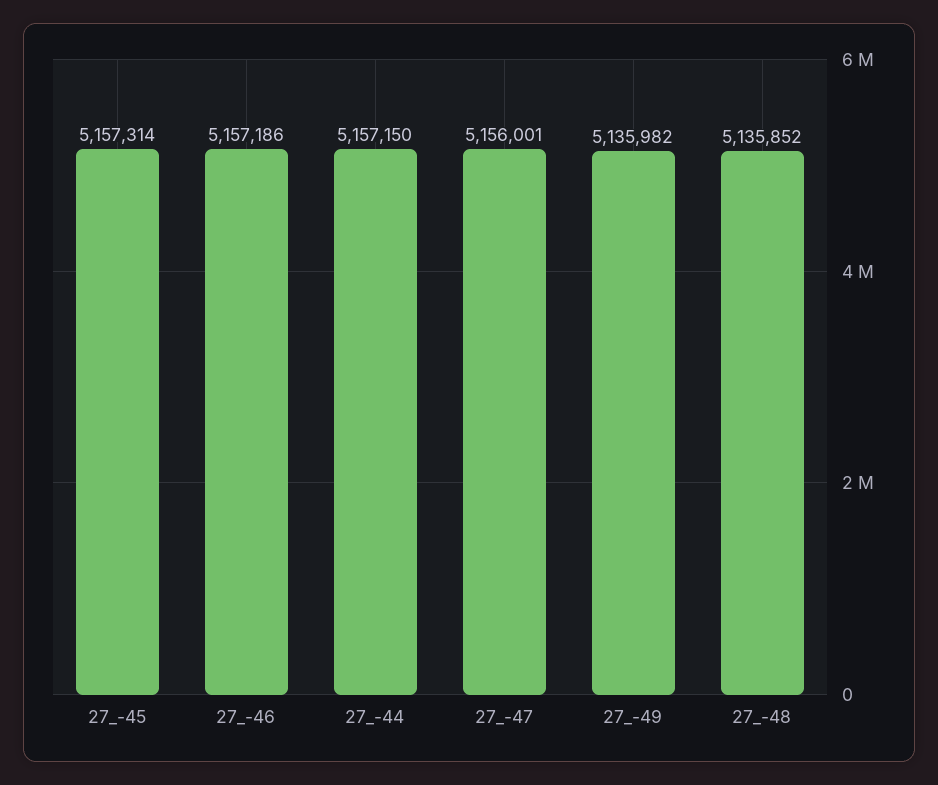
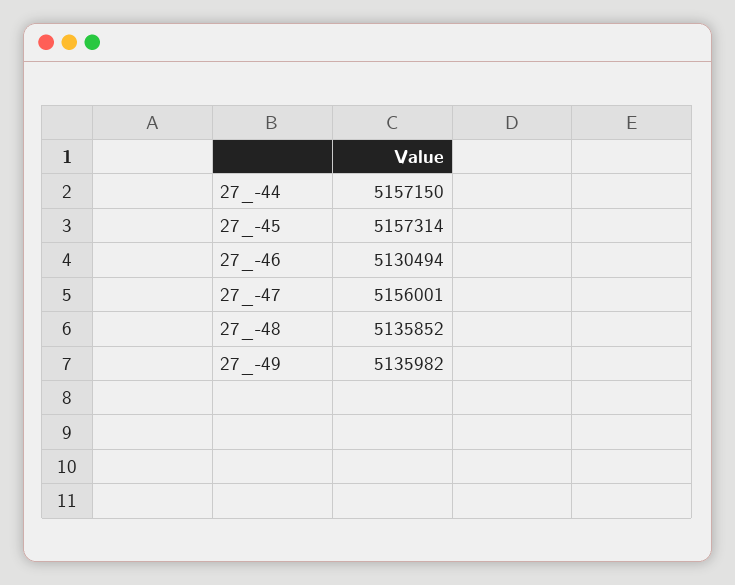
27_-46: 5157186 -> 5130494

